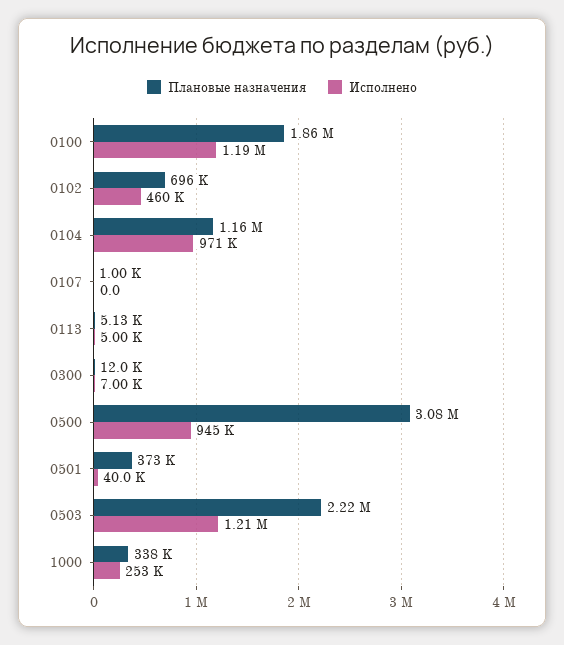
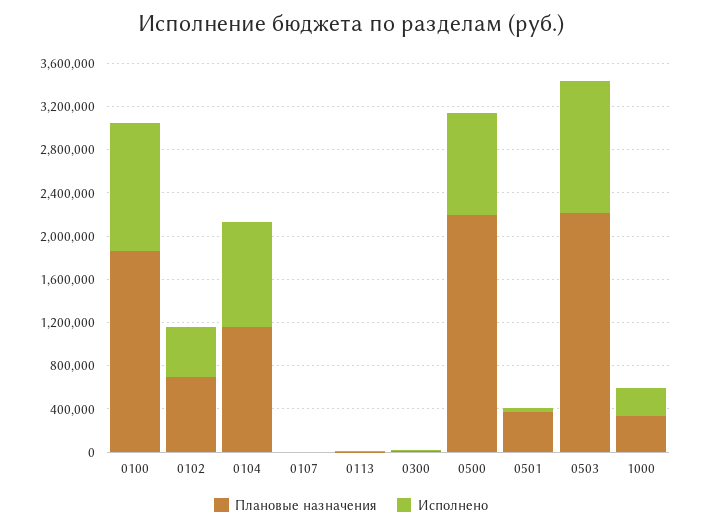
Плановые назначения, 0500: 3080000 -> 2200000

